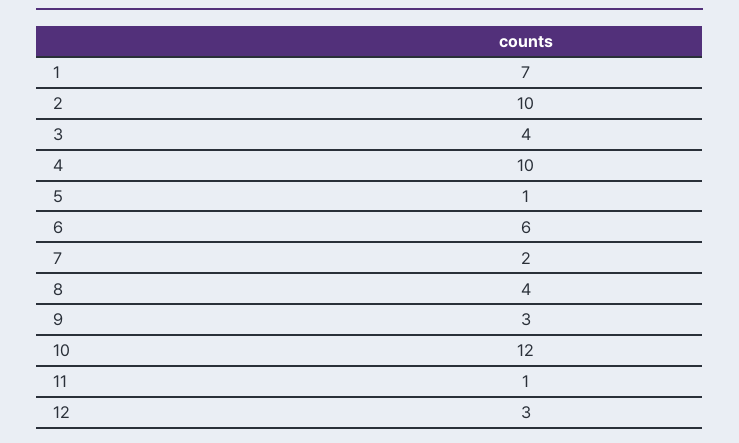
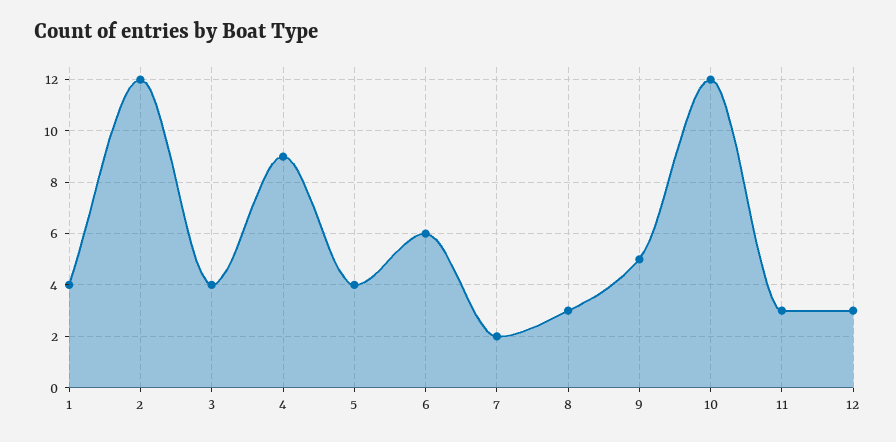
1: 7 -> 4
2: 10 -> 12
4: 10 -> 9
5: 1 -> 4
8: 4 -> 3
9: 3 -> 5
11: 1 -> 3

